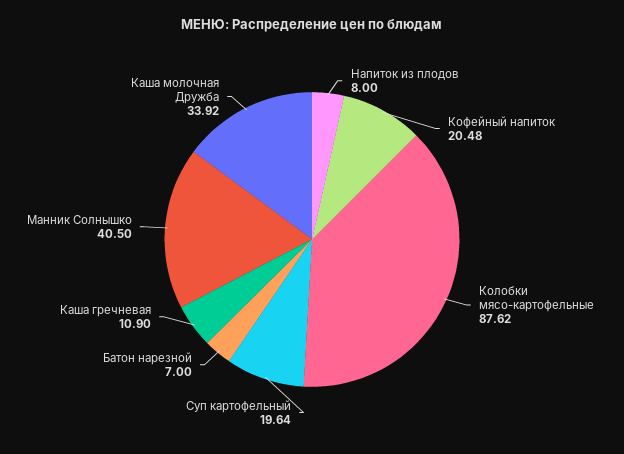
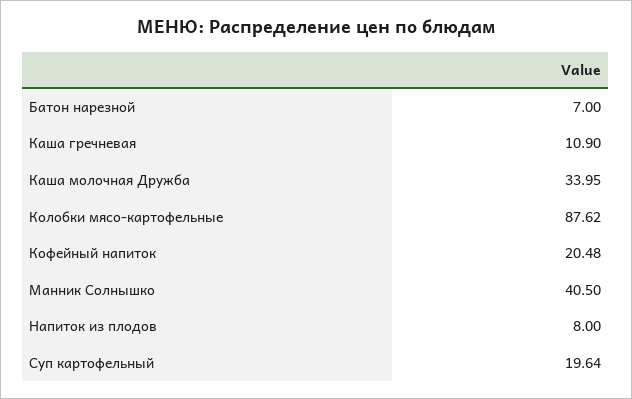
Каша молочная Дружба: 33.92 -> 33.95

